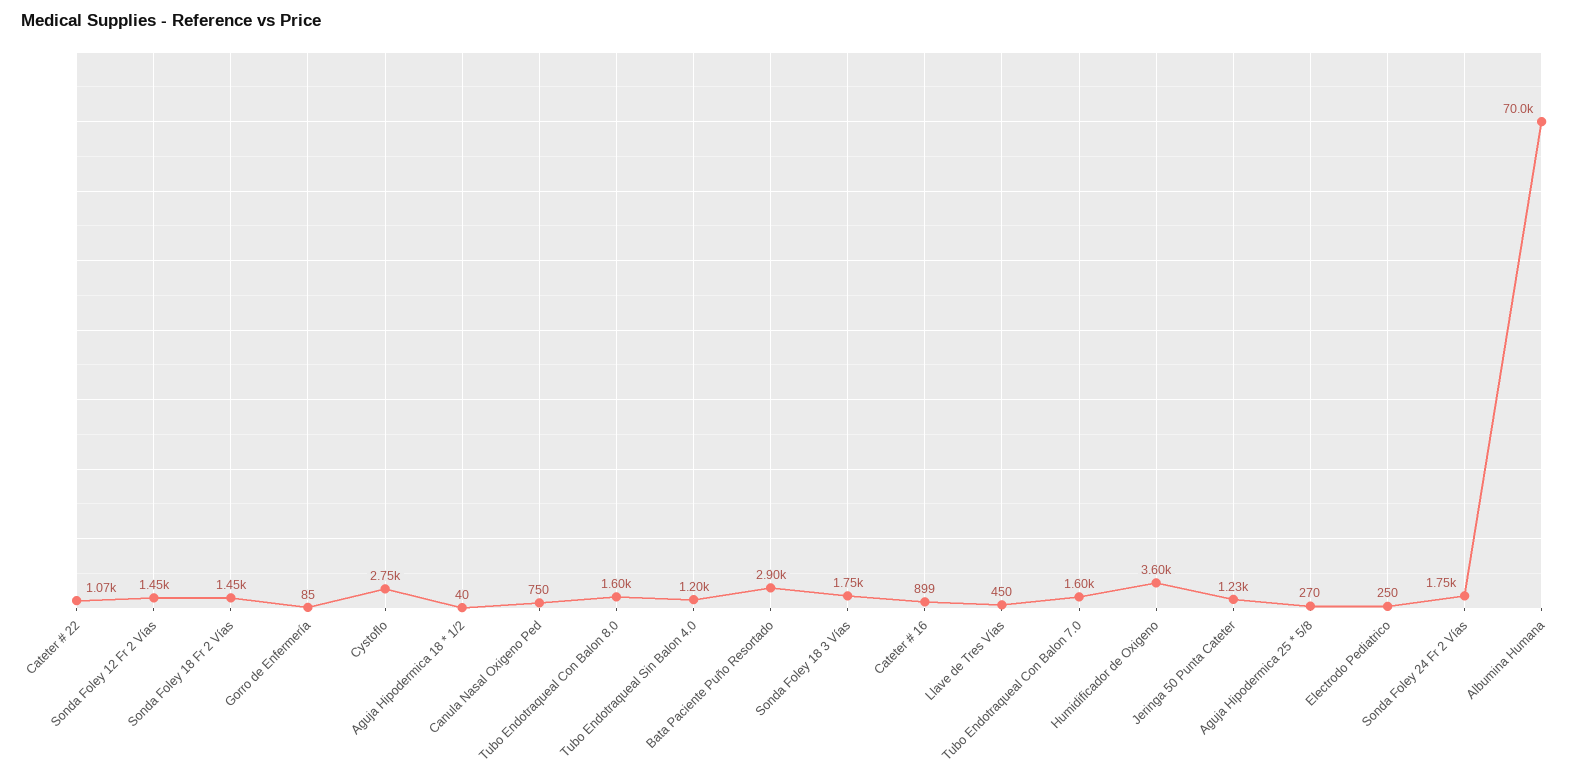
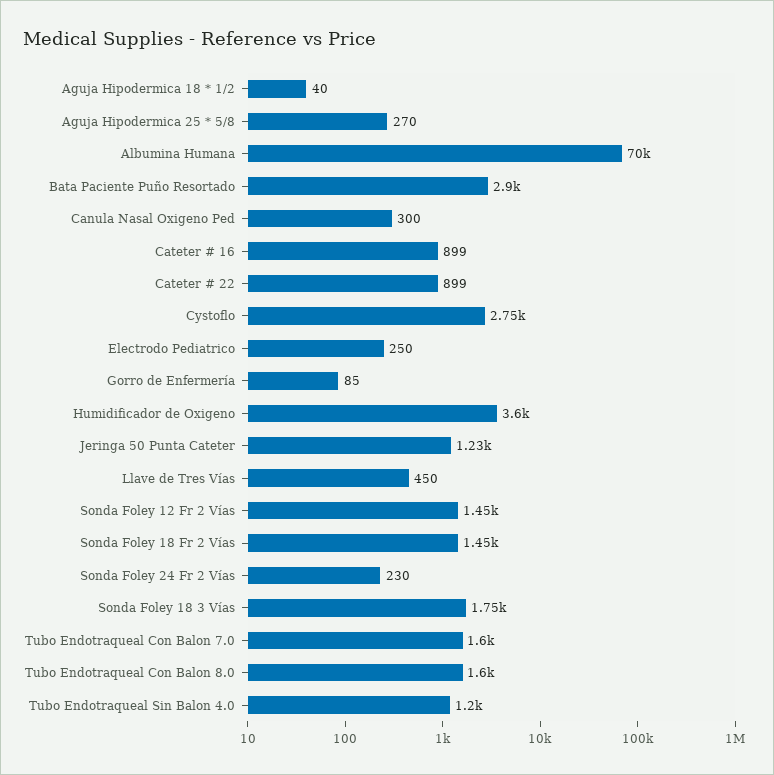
Cateter # 22: 1070 -> 899
Canula Nasal Oxigeno Ped: 750 -> 300
Sonda Foley 24 Fr 2 Vías: 1750 -> 230

